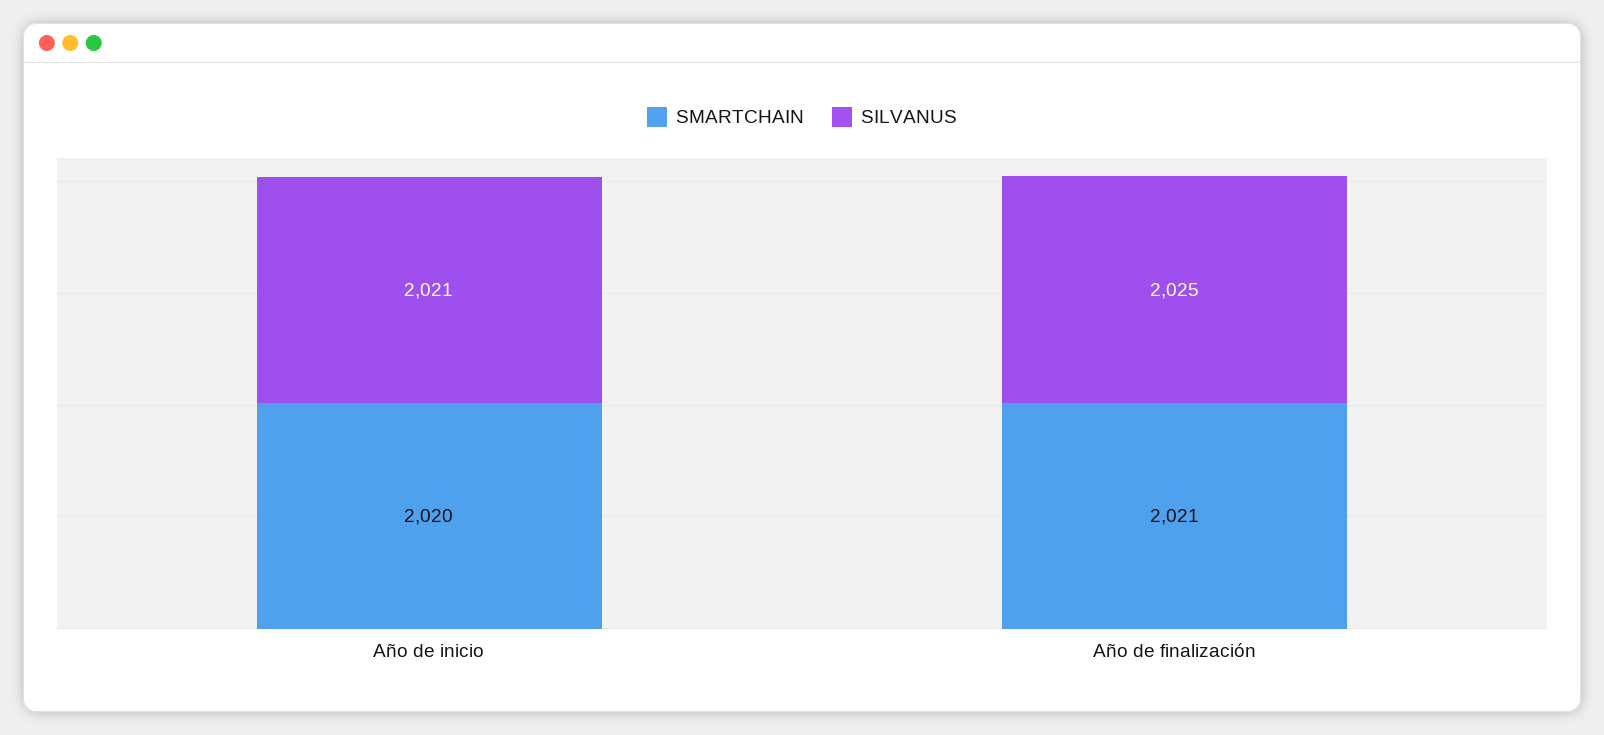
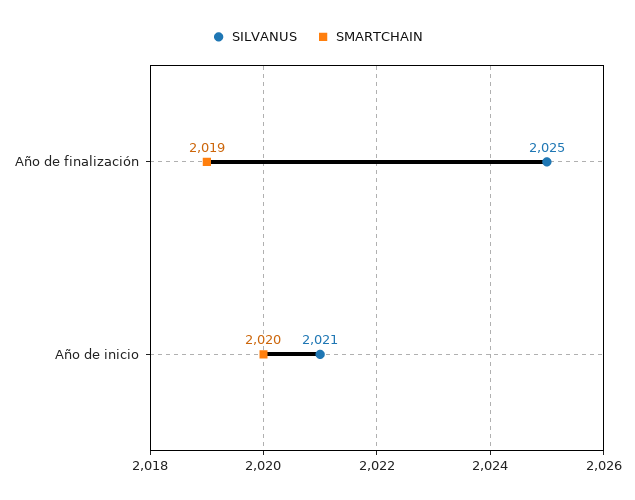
SMARTCHAIN, Año de finalización: 2021 -> 2019

